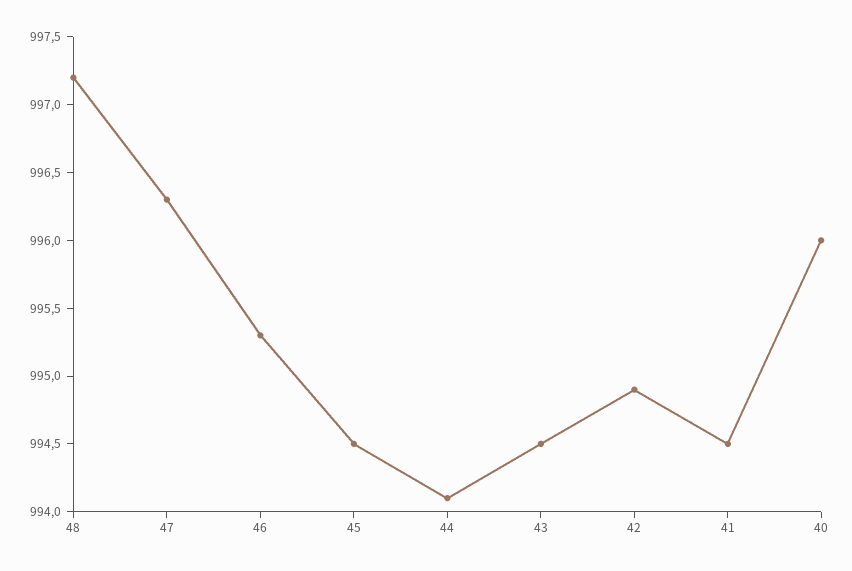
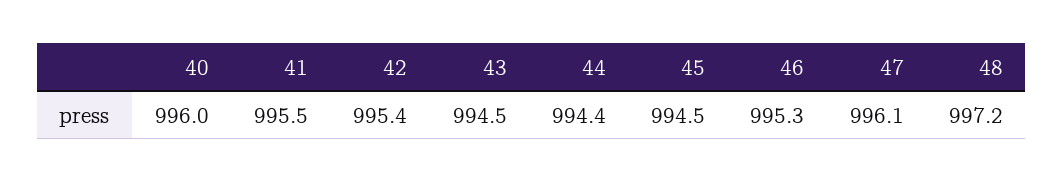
47: 996.3 -> 996.1
44: 994.1 -> 994.4
42: 994.9 -> 995.4
41: 994.5 -> 995.5

